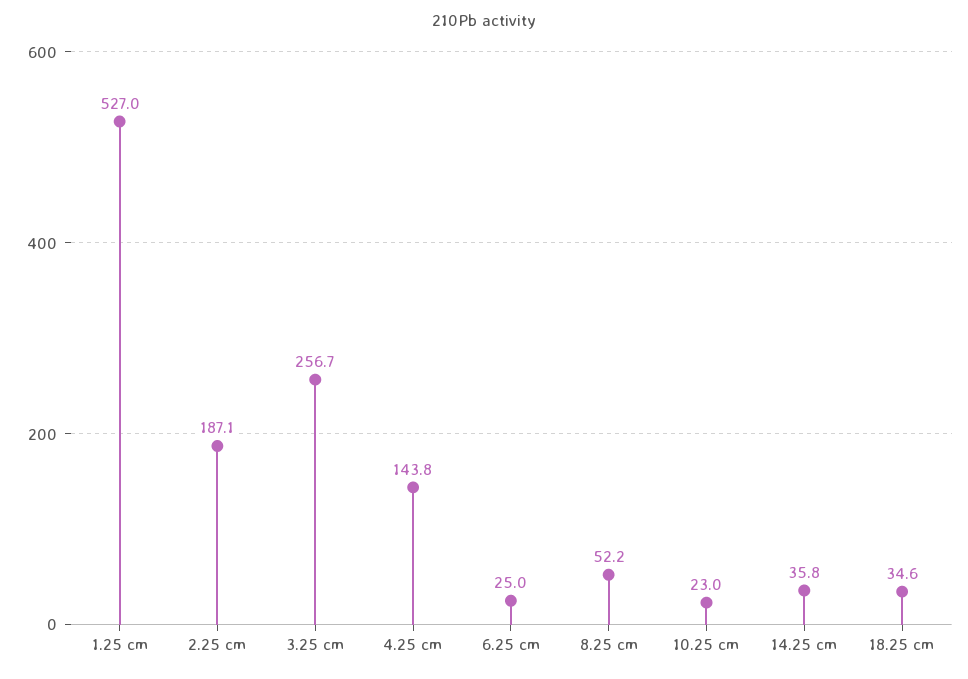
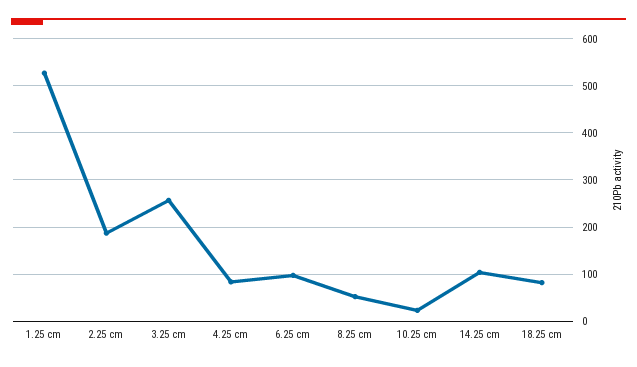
4.25 cm: 143.8 -> 80
6.25 cm: 25 -> 100
14.25 cm: 35.8 -> 100
18.25 cm: 34.6 -> 80

